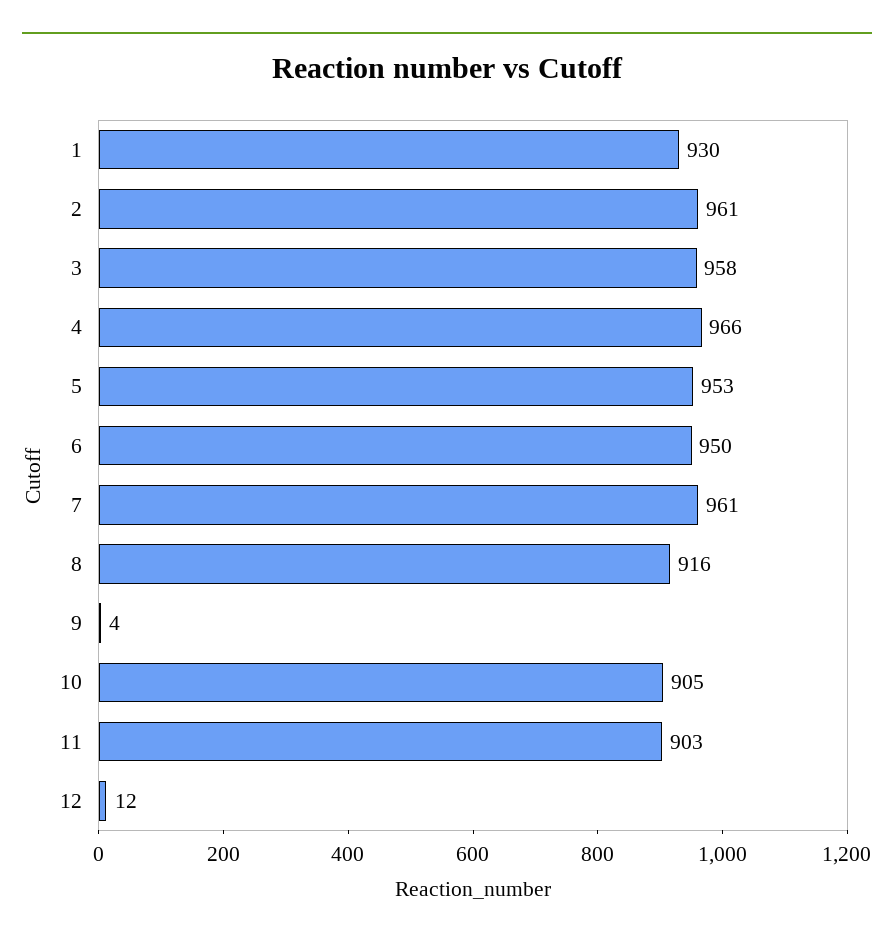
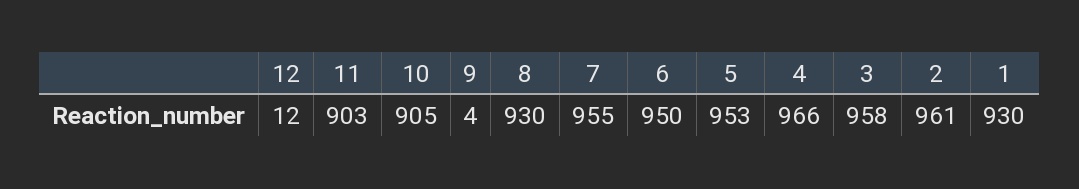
7: 961 -> 955
8: 916 -> 930

